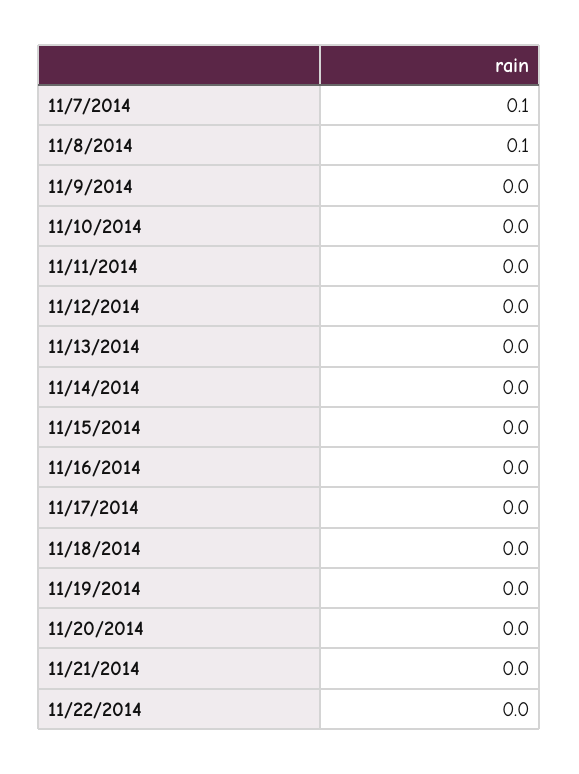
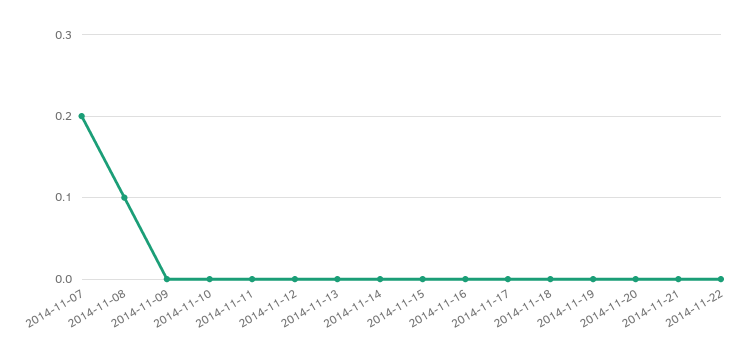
11/7/2014: 0.1 -> 0.2

